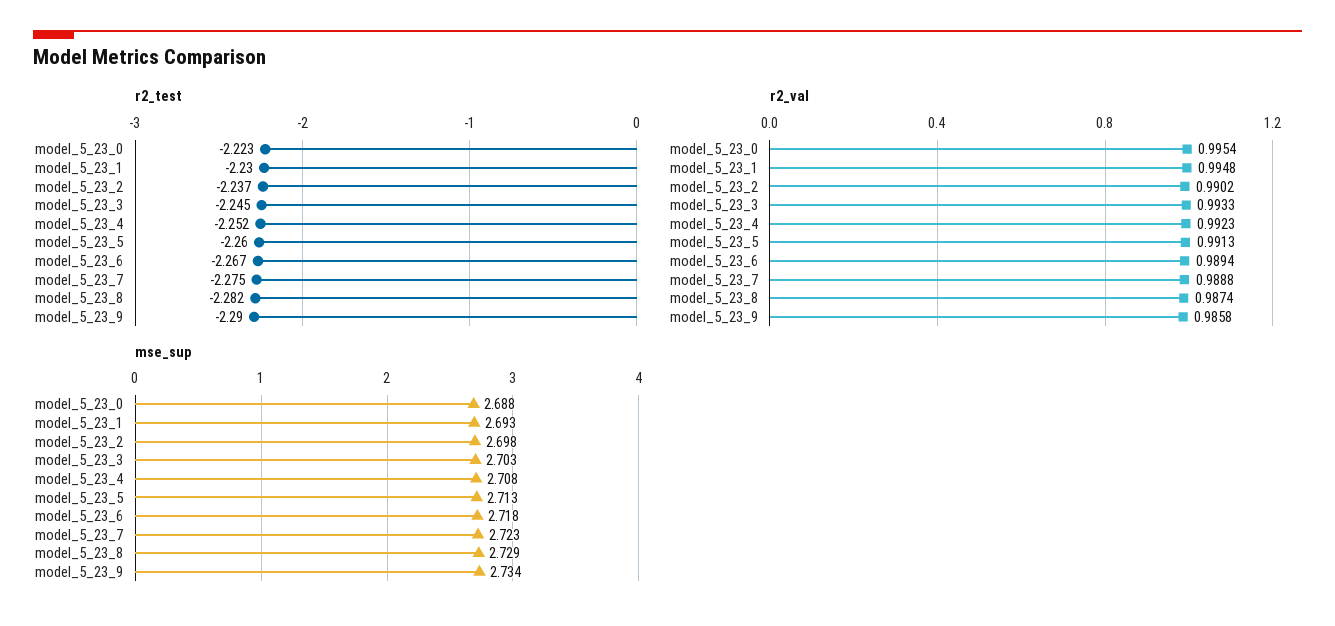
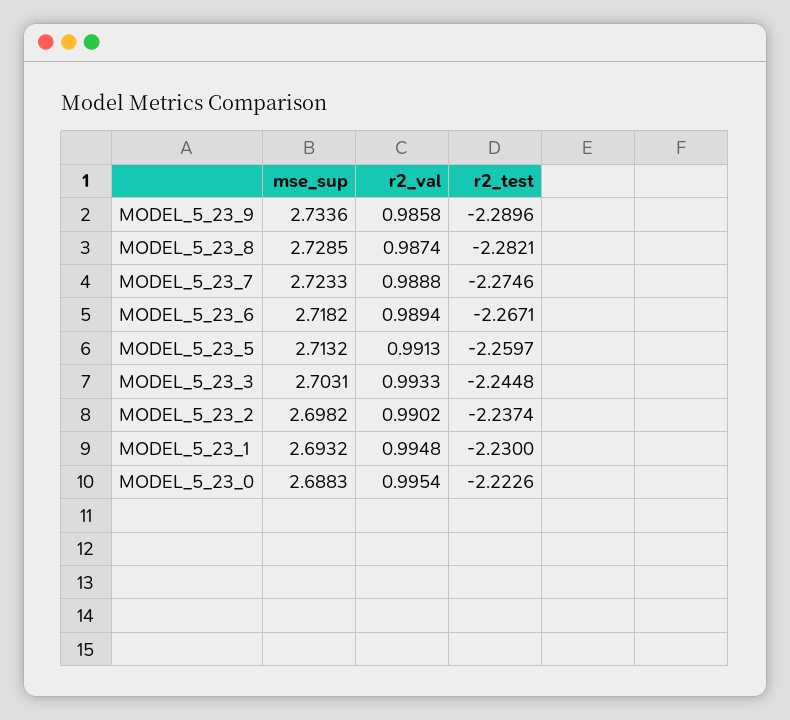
r2_test, model_5_23_4: -2.252 -> none
r2_val, model_5_23_4: 0.9923 -> none
mse_sup, model_5_23_4: 2.708 -> none

